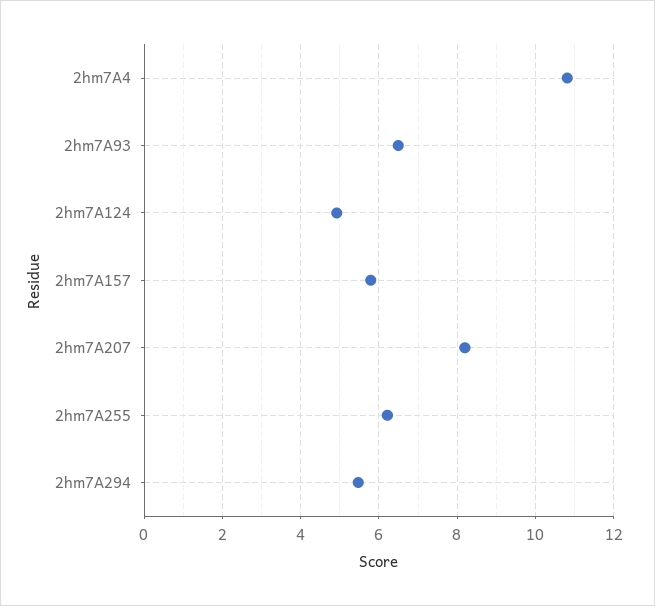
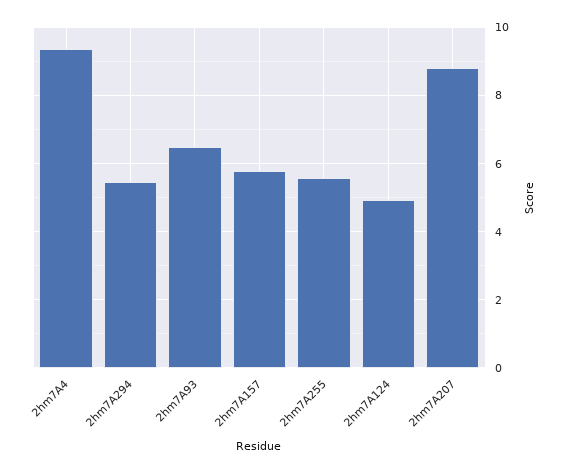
2hm7A4: 10.8 -> 9.4
2hm7A207: 8.2 -> 8.8
2hm7A255: 6.2 -> 5.6

